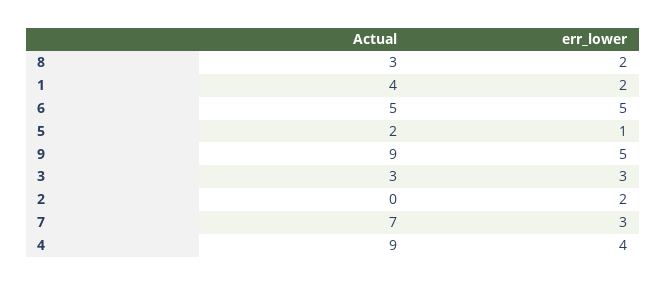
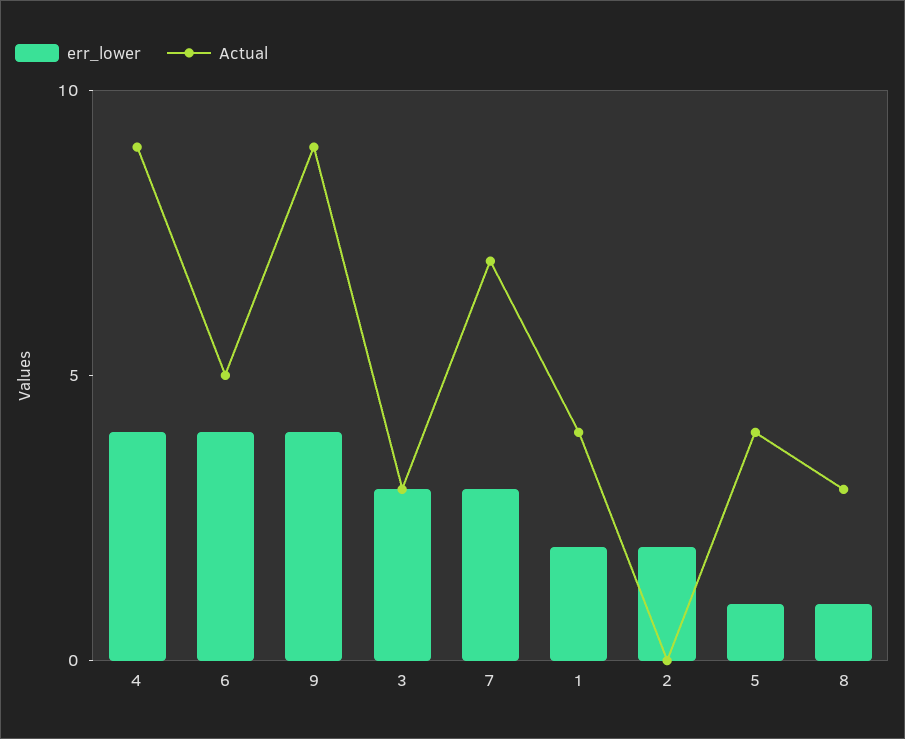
err_lower, 8: 2 -> 1
err_lower, 6: 5 -> 4
Actual, 5: 2 -> 4
err_lower, 9: 5 -> 4

